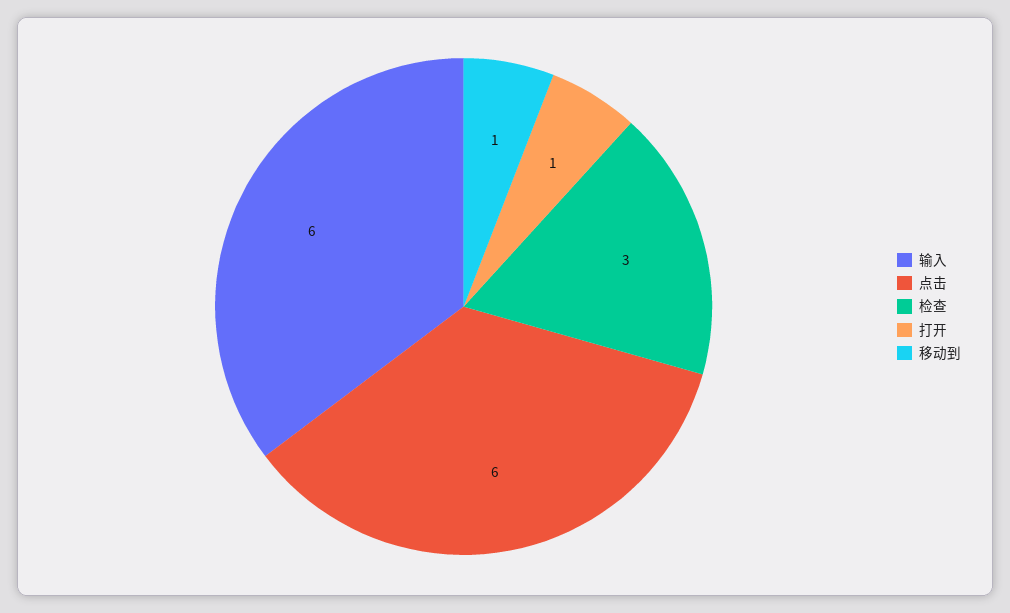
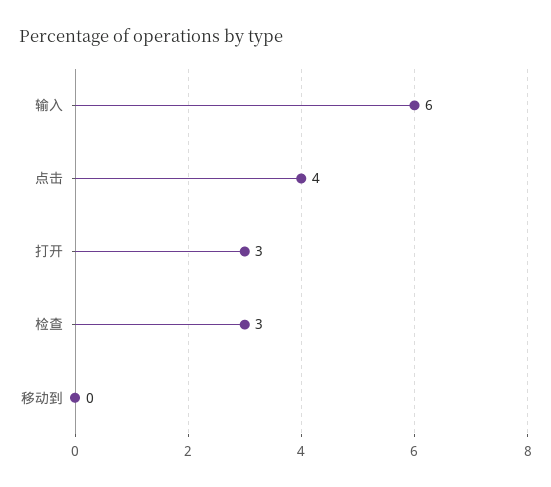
点击: 6 -> 4
打开: 1 -> 3
移动到: 1 -> 0

